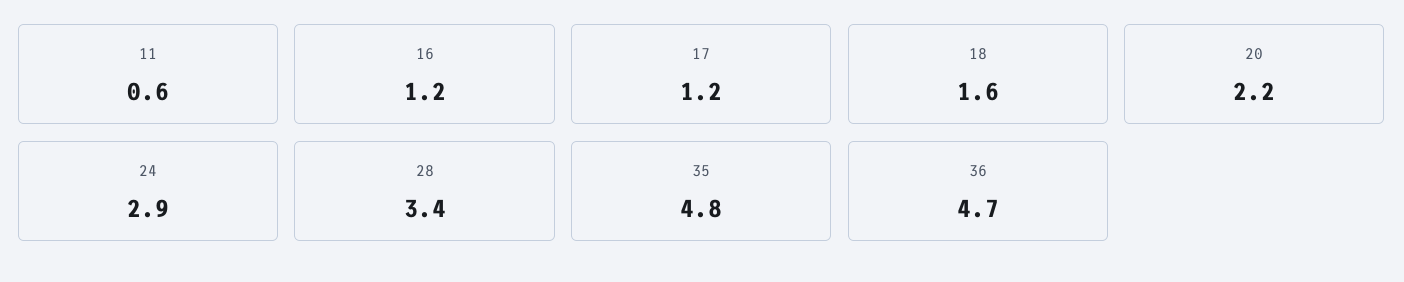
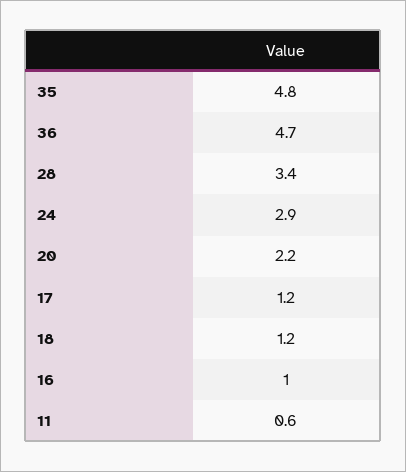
16: 1.2 -> 1
18: 1.6 -> 1.2

